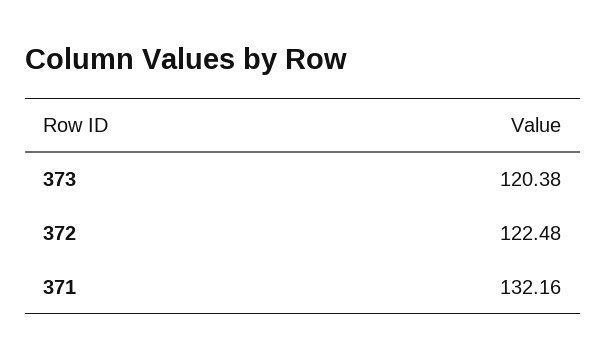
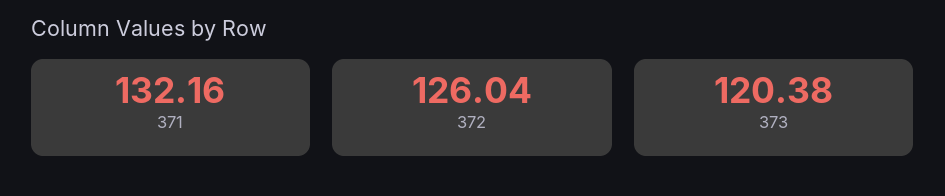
372: 122.48 -> 126.04

